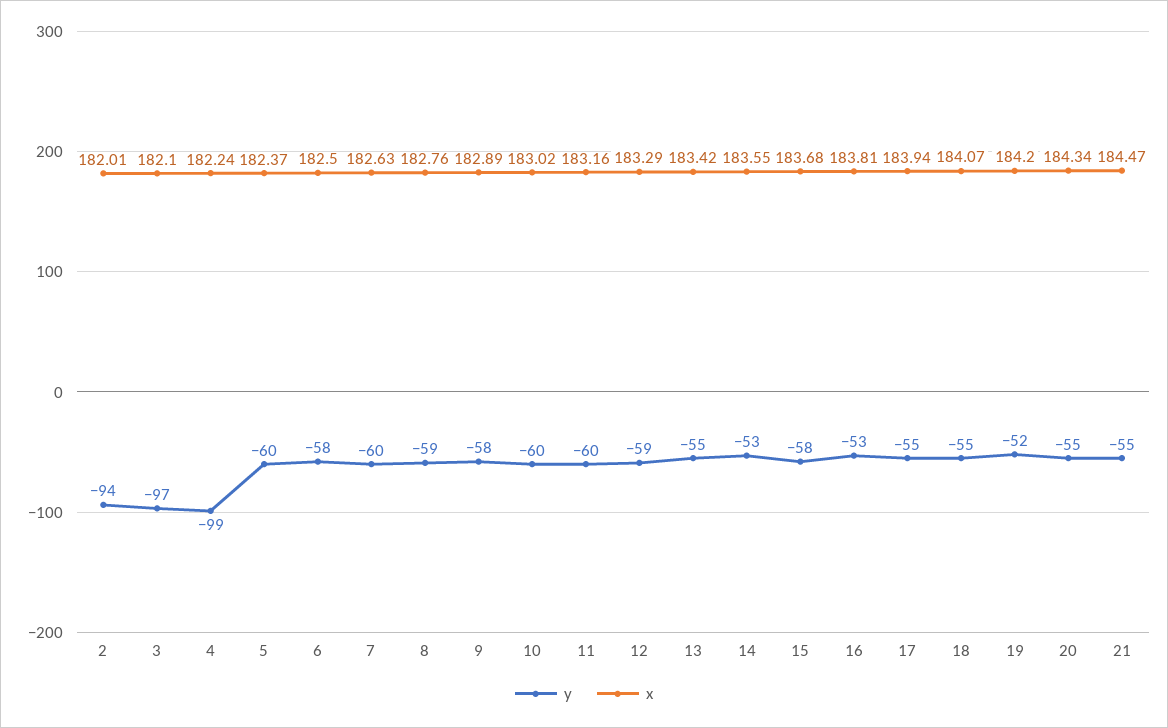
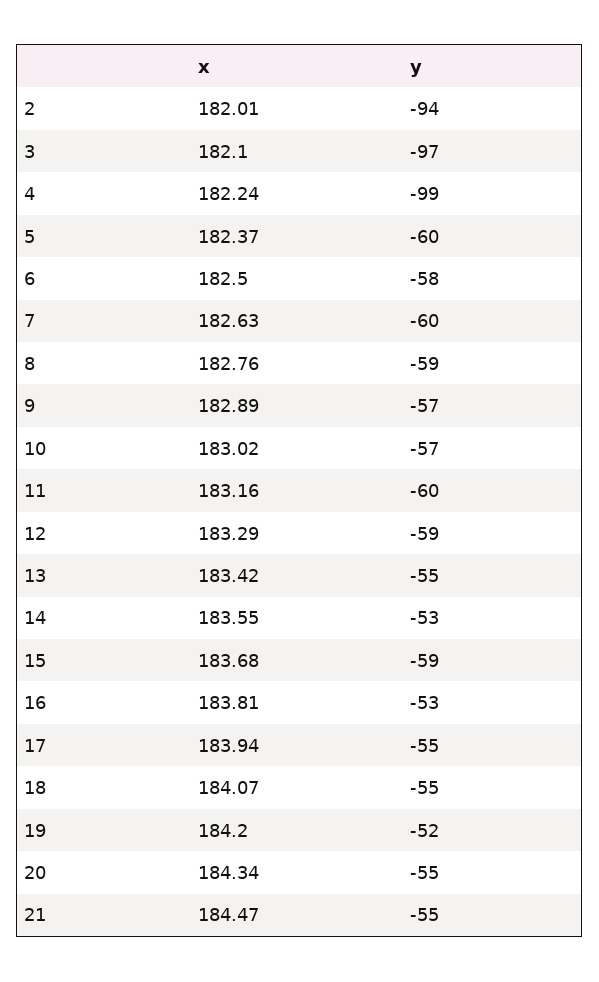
y, 9: -58 -> -57
y, 10: -60 -> -57
y, 15: -58 -> -59

